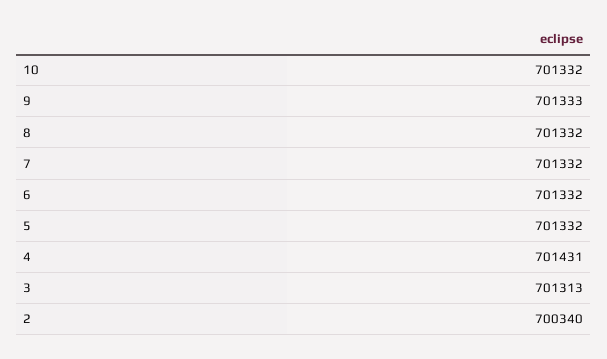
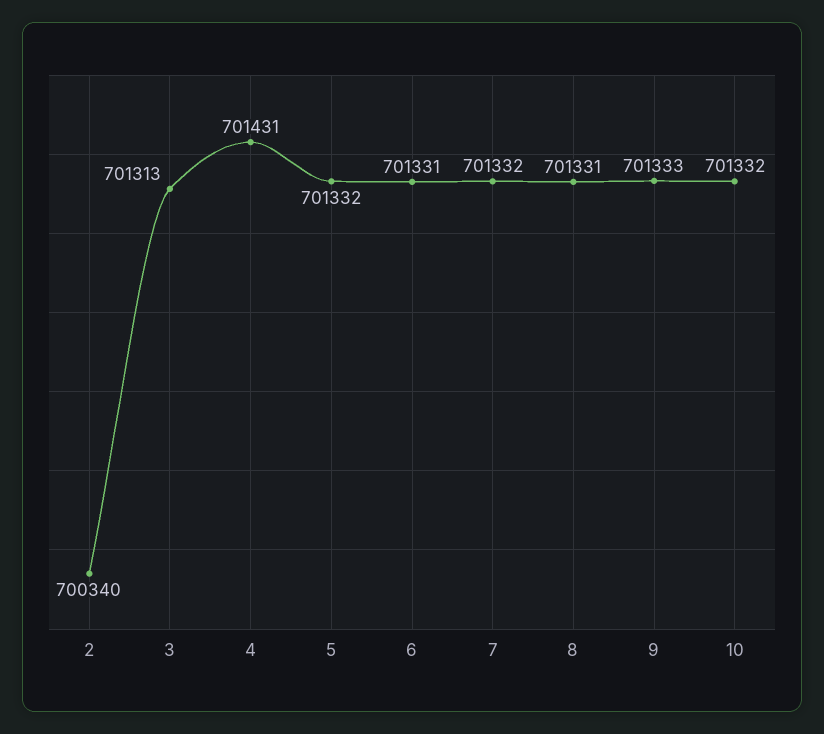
8: 701332 -> 701331
6: 701332 -> 701331

